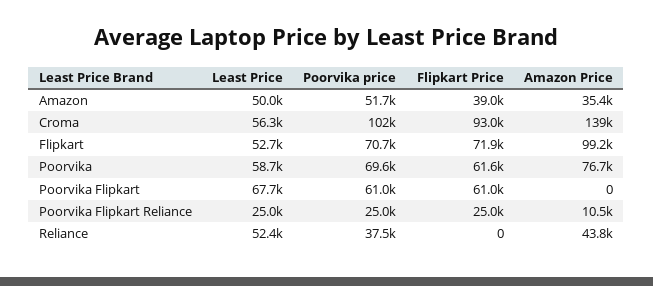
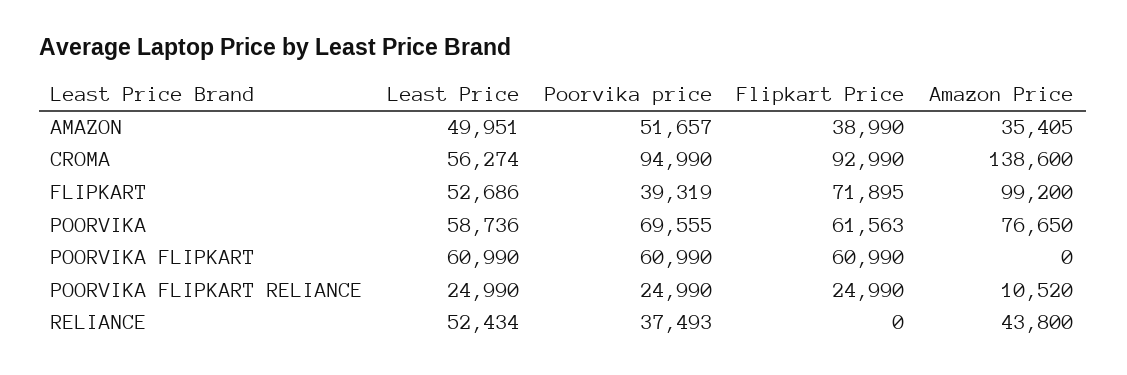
Poorvika price, Croma: 102000 -> 94990
Poorvika price, Flipkart: 70700 -> 39319
Least Price, Poorvika Flipkart: 67700 -> 60990

